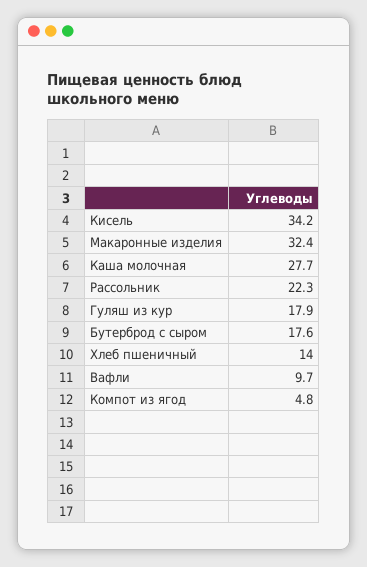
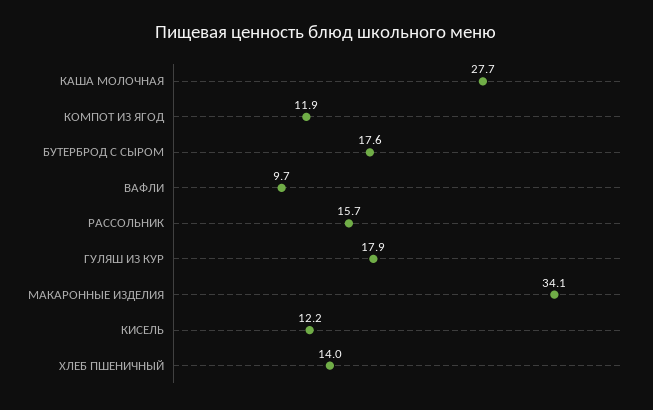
Кисель: 34.2 -> 12.2
Макаронные изделия: 32.4 -> 34.1
Рассольник: 22.3 -> 15.7
Компот из ягод: 4.8 -> 11.9

